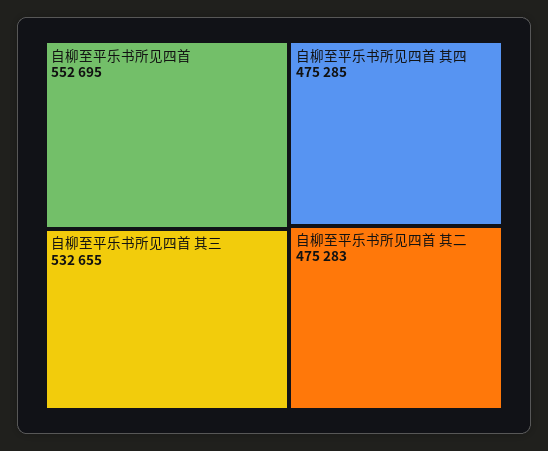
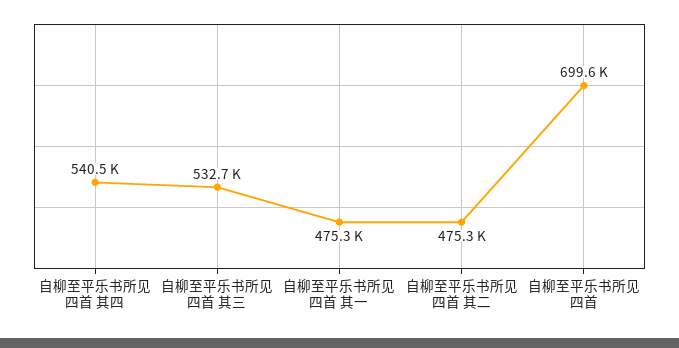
自柳至平乐书所见四首: 552695 -> 699600
自柳至平乐书所见四首 其四: 475285 -> 540500
自柳至平乐书所见四首 其一: none -> 475300

